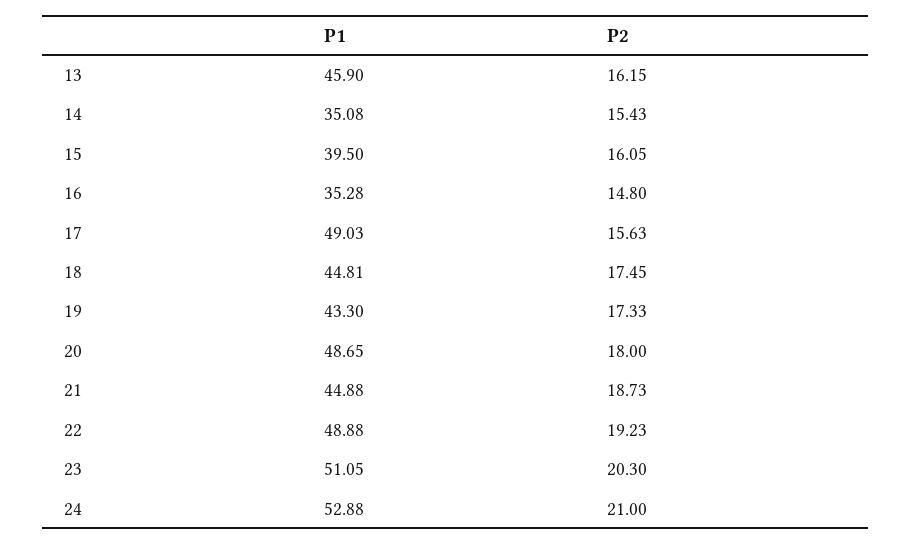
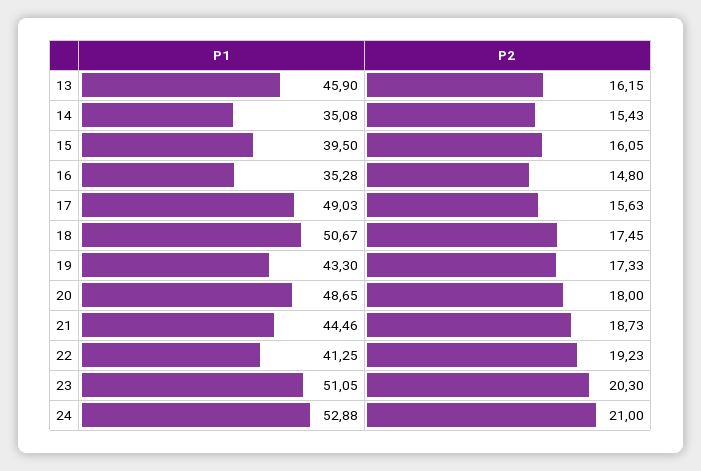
P1, 18: 44.81 -> 50.67
P1, 21: 44.88 -> 44.46
P1, 22: 48.88 -> 41.25

